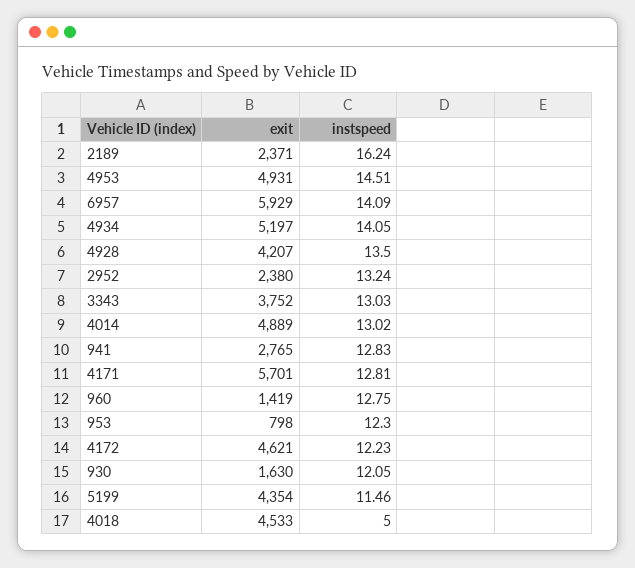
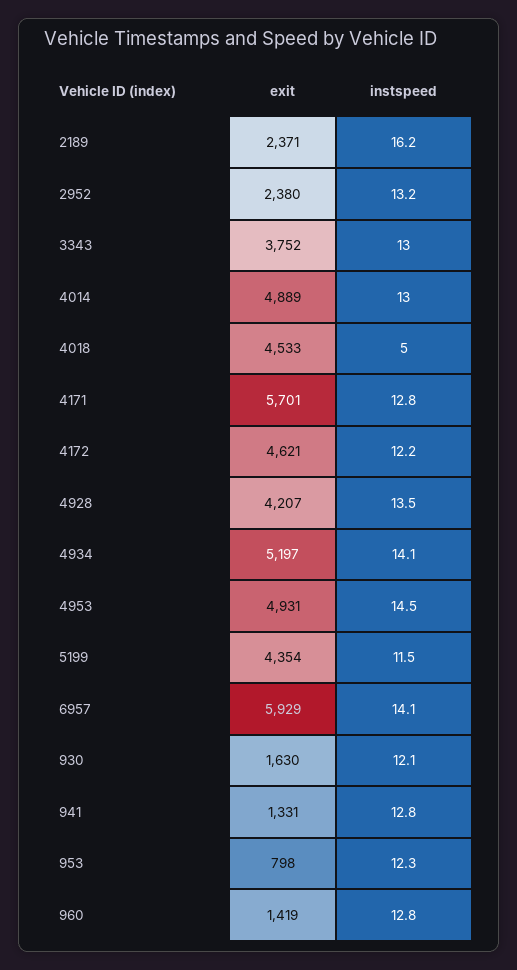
exit, 941: 2765 -> 1331

